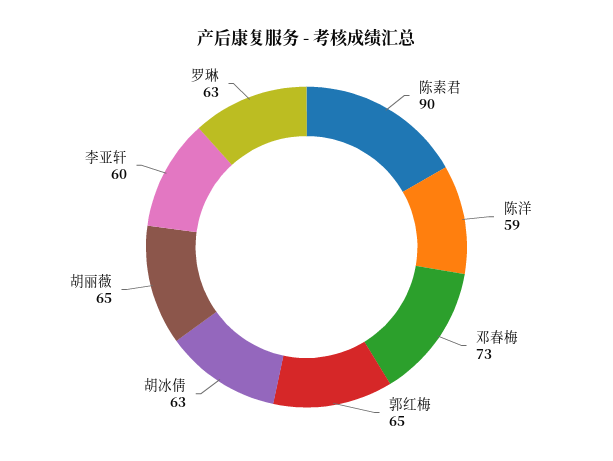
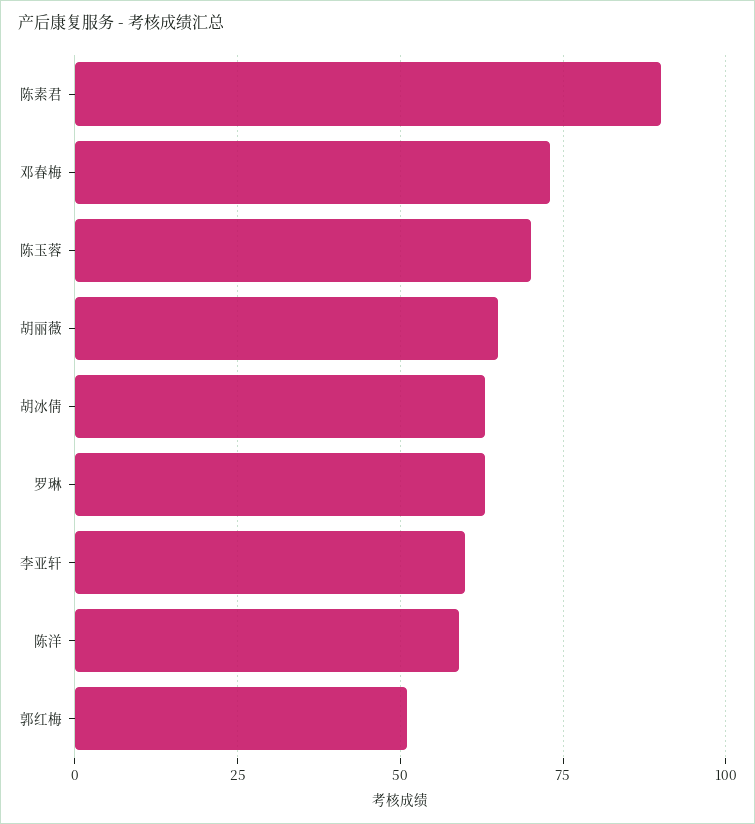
郭红梅: 65 -> 50
陈玉蓉: none -> 70

